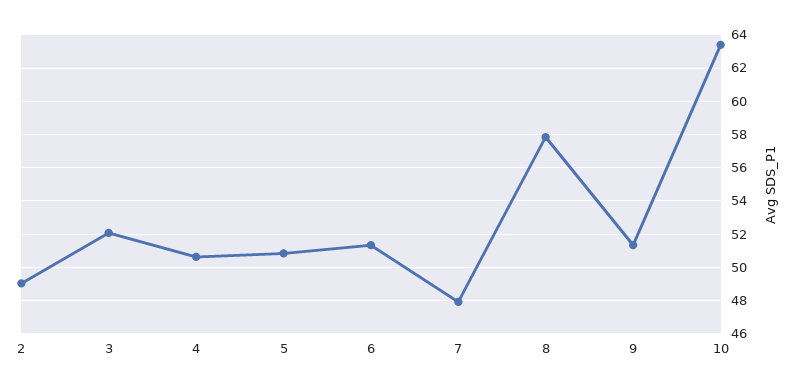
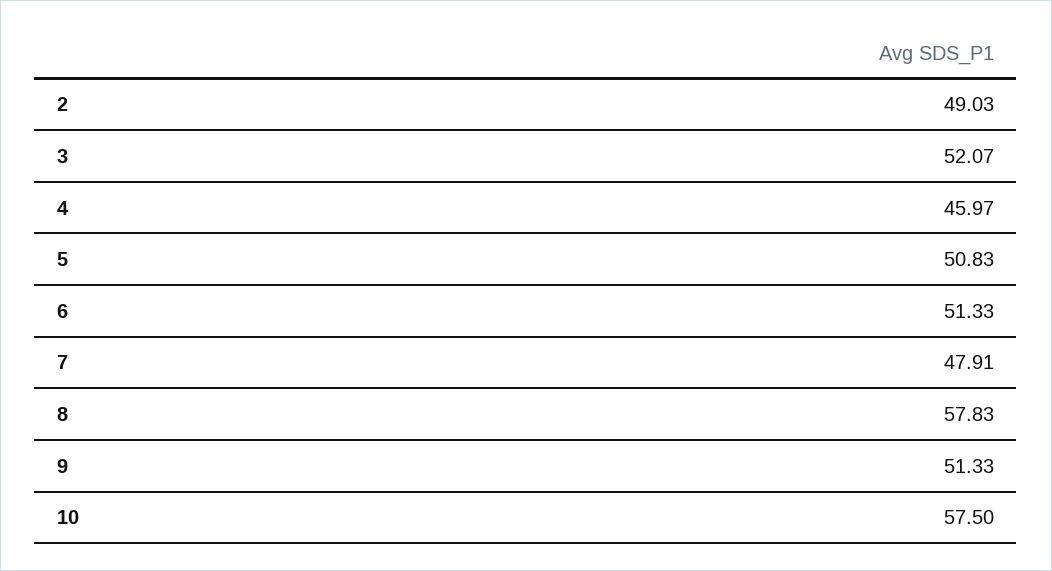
4: 50.5 -> 45.97
10: 63.5 -> 57.5

